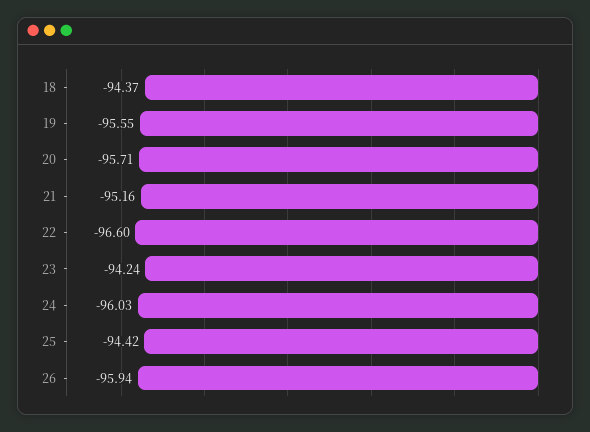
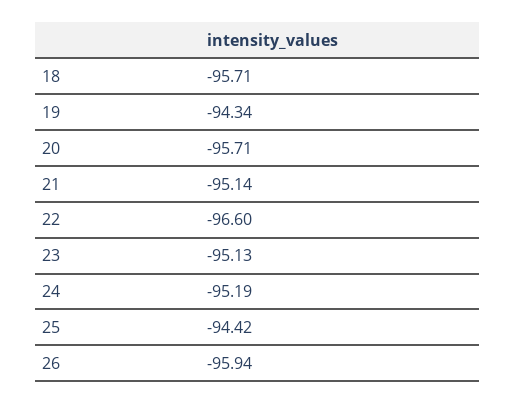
18: -94.37 -> -95.71
19: -95.55 -> -94.34
21: -95.16 -> -95.14
23: -94.24 -> -95.13
24: -96.03 -> -95.19

